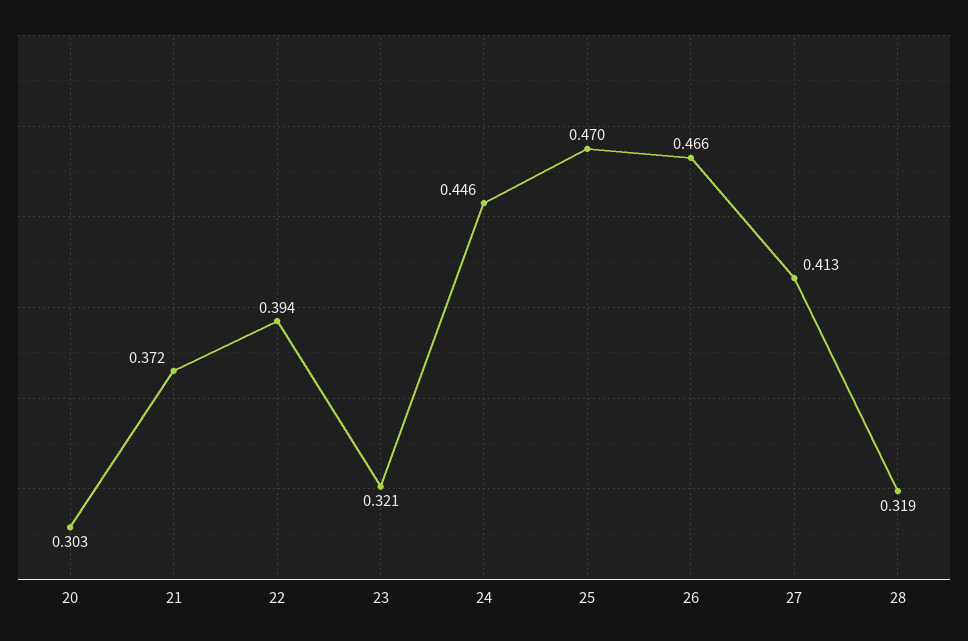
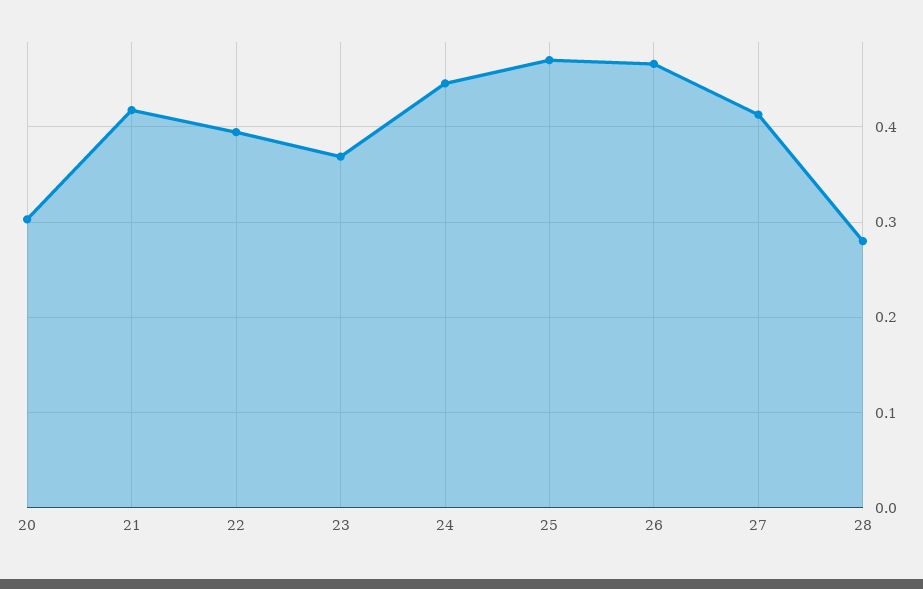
21: 0.372 -> 0.42
23: 0.321 -> 0.37
28: 0.319 -> 0.28

